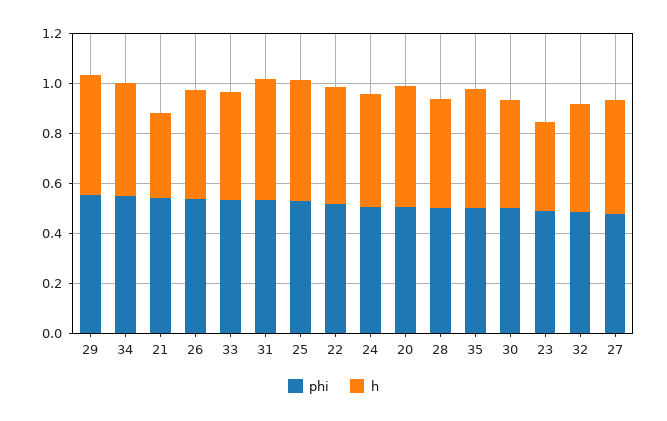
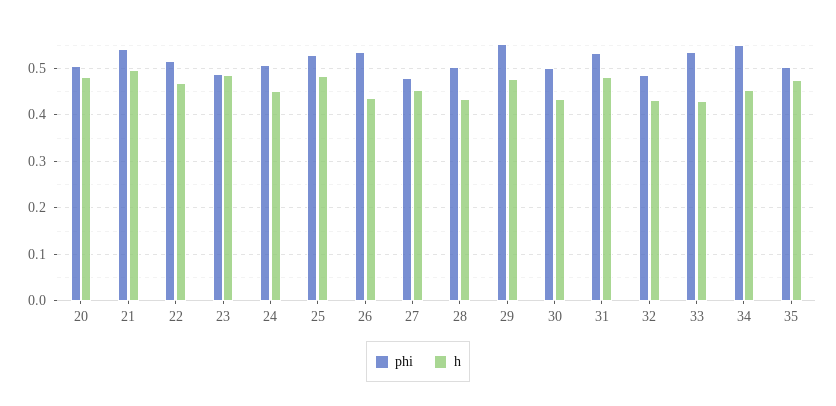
h, 21: 0.35 -> 0.5
h, 23: 0.35 -> 0.48

